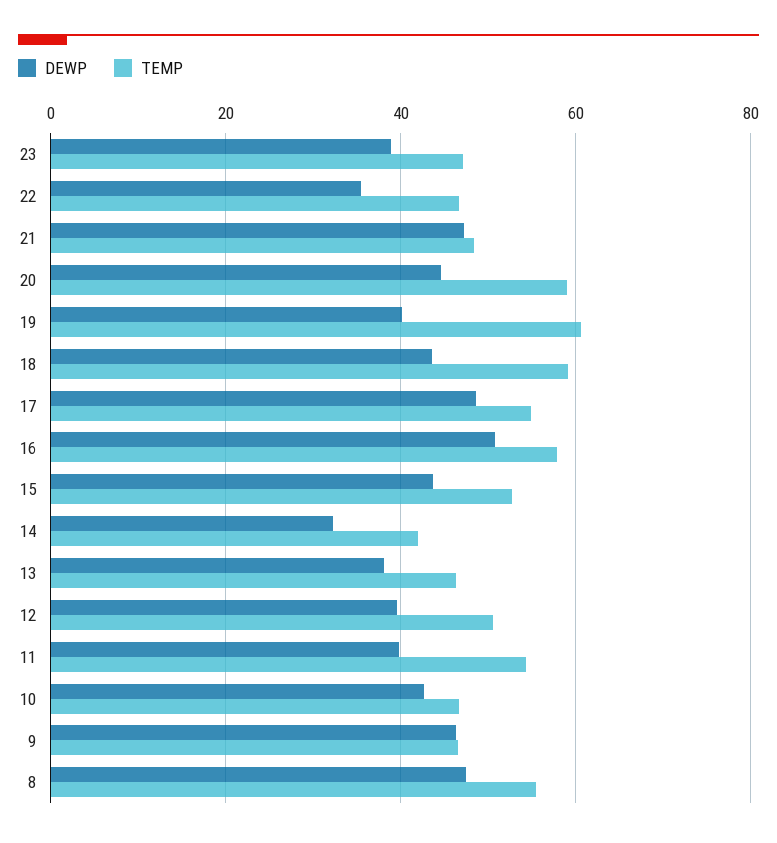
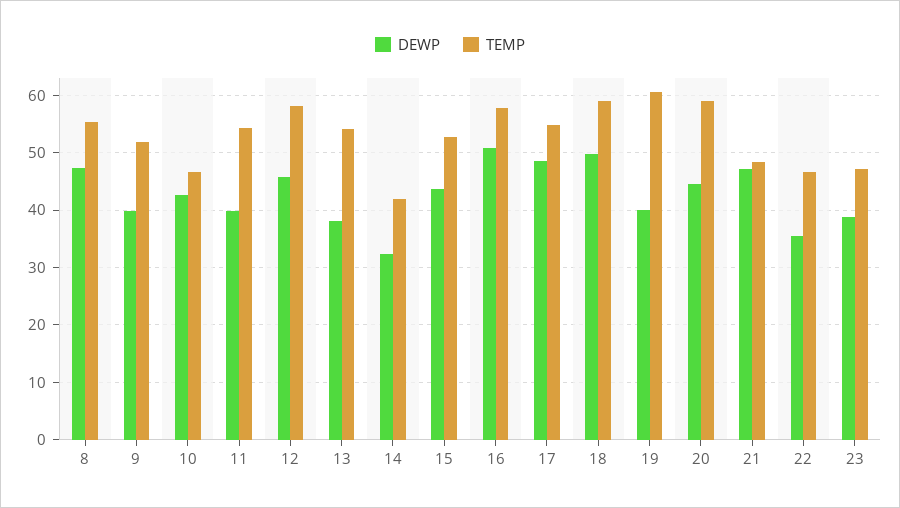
DEWP, 18: 44 -> 50
TEMP, 13: 46 -> 54
DEWP, 12: 40 -> 46
TEMP, 12: 50 -> 58
DEWP, 9: 46 -> 40
TEMP, 9: 46 -> 52

